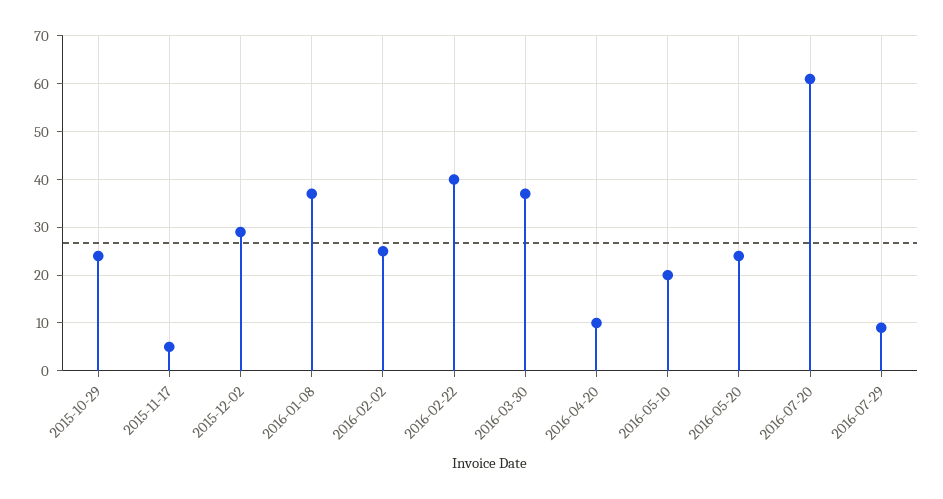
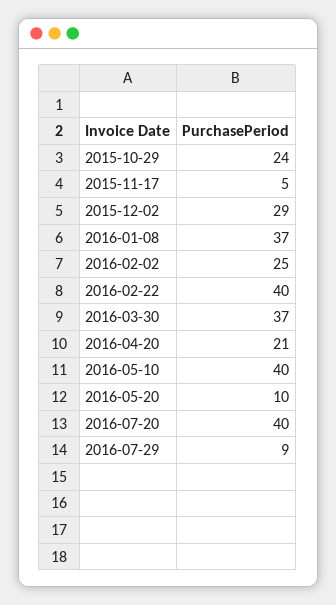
2016-04-20: 10 -> 21
2016-05-10: 20 -> 40
2016-05-20: 25 -> 10
2016-07-20: 60 -> 40

